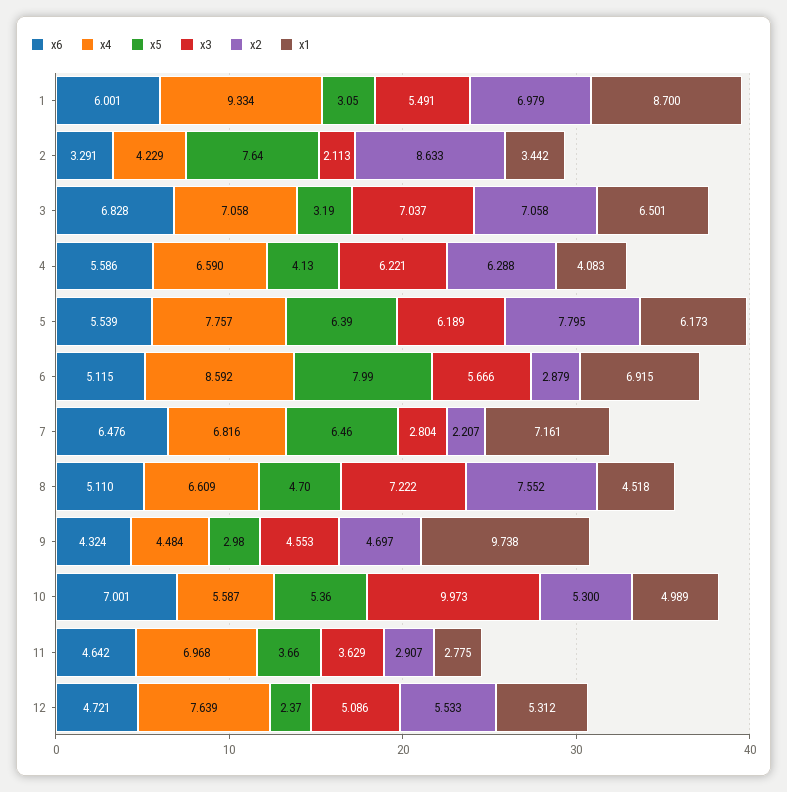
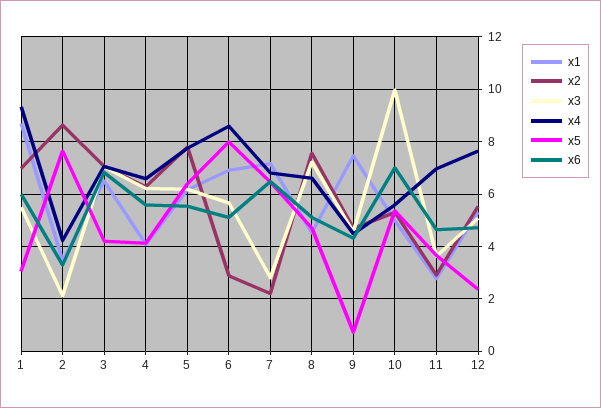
x5, 3: 3.19 -> 4.25
x5, 9: 2.98 -> 0.75
x1, 9: 9.738 -> 7.5

